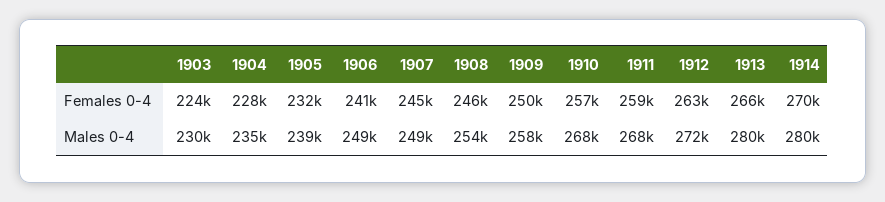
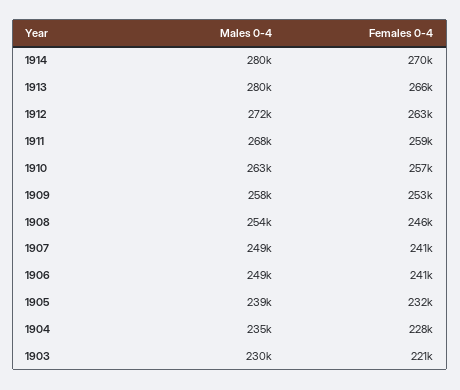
1903, Females 0-4: 224000 -> 221000
1907, Females 0-4: 245000 -> 241000
1909, Females 0-4: 250000 -> 253000
1910, Males 0-4: 268000 -> 263000

